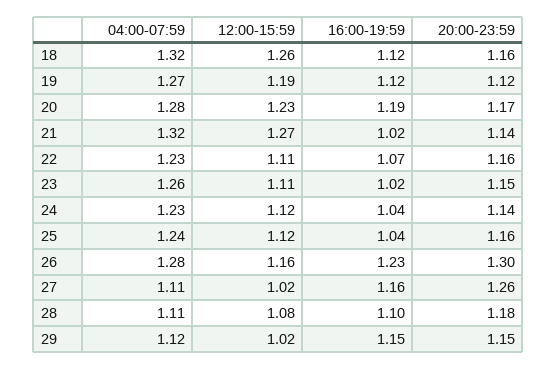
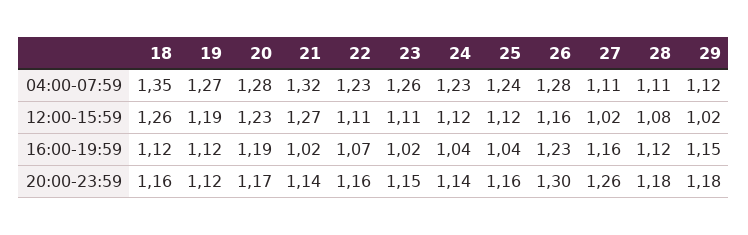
04:00-07:59, 18: 1.32 -> 1.35
16:00-19:59, 28: 1.1 -> 1.12
20:00-23:59, 29: 1.15 -> 1.18

